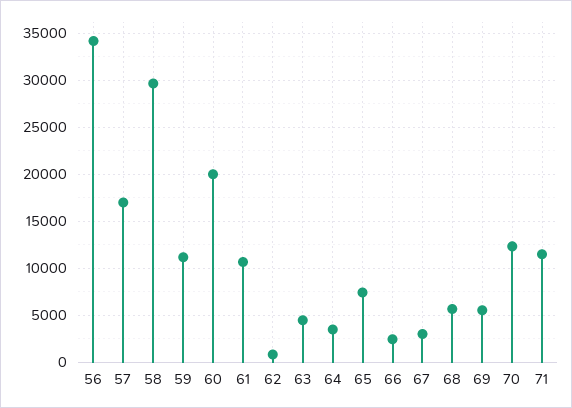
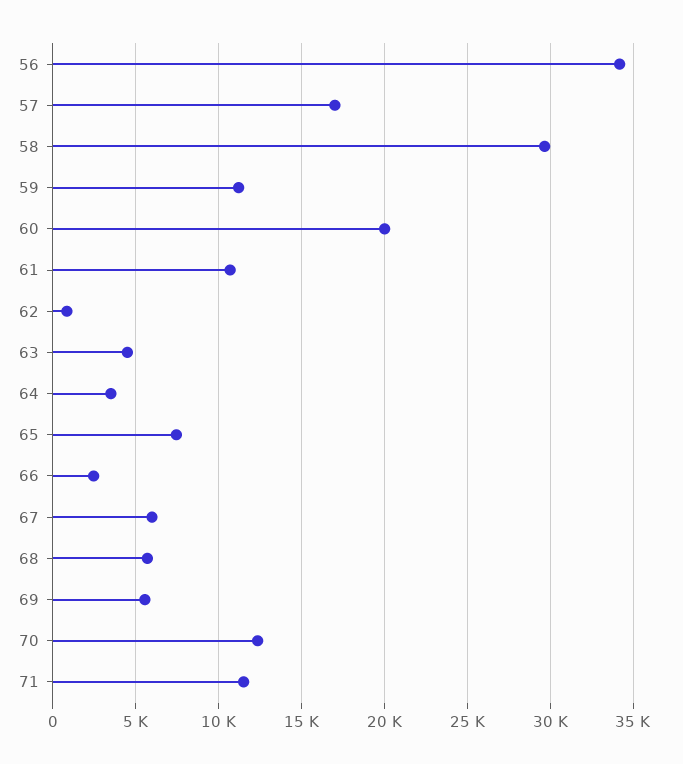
67: 3000 -> 6000

